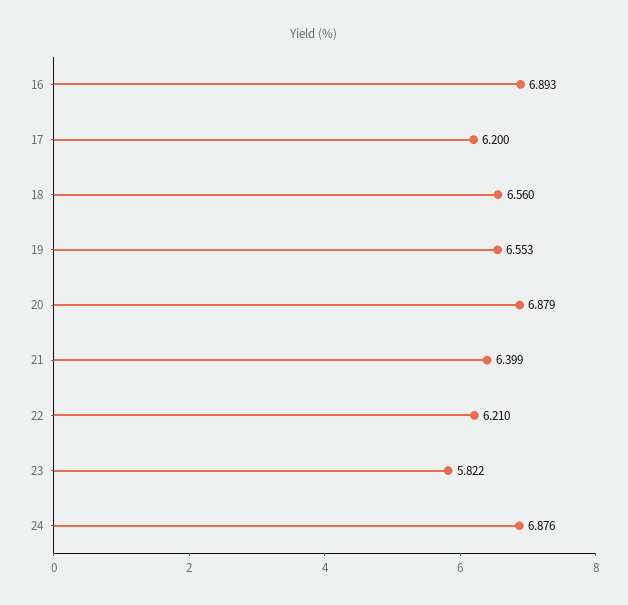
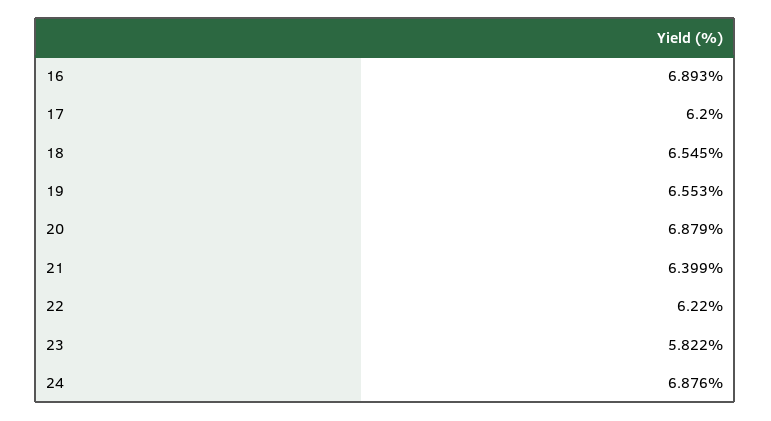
18: 6.56 -> 6.545
22: 6.21 -> 6.22

